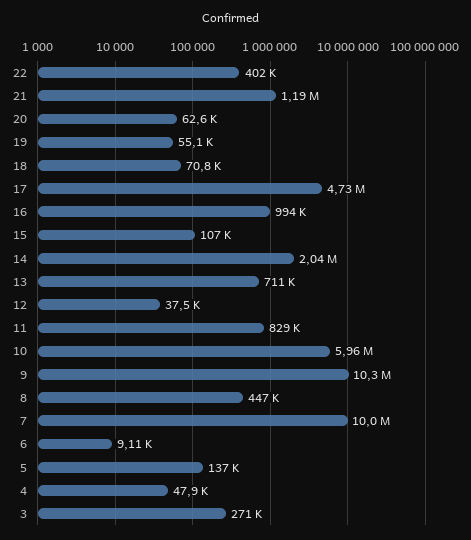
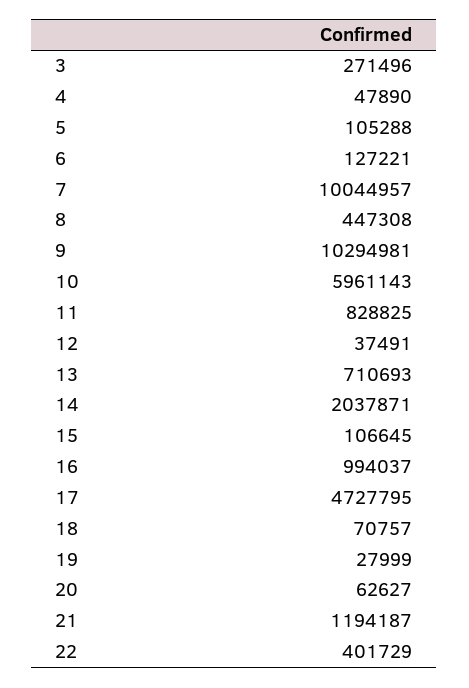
19: 55100 -> 27999
6: 9110 -> 127221
5: 137000 -> 105288

